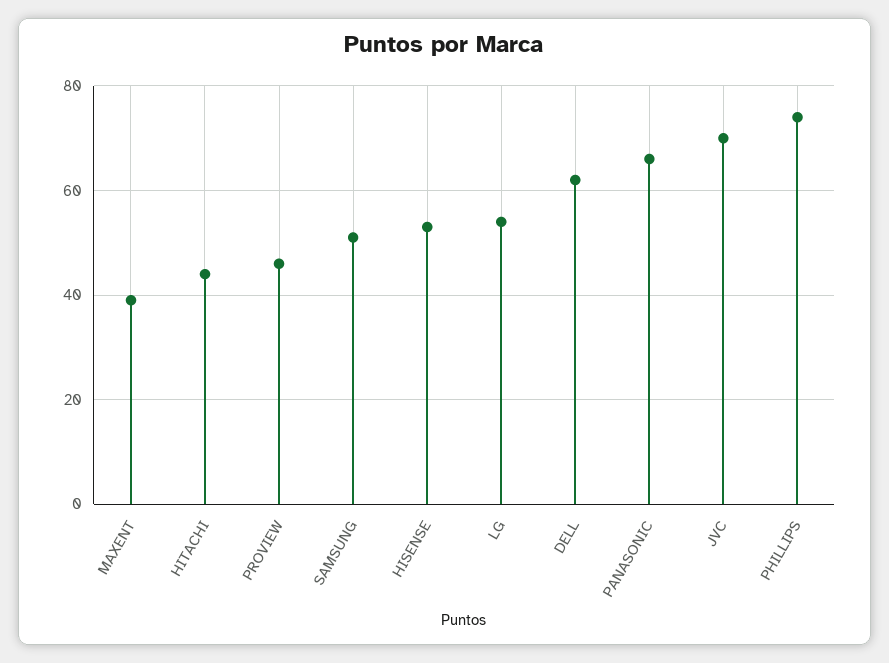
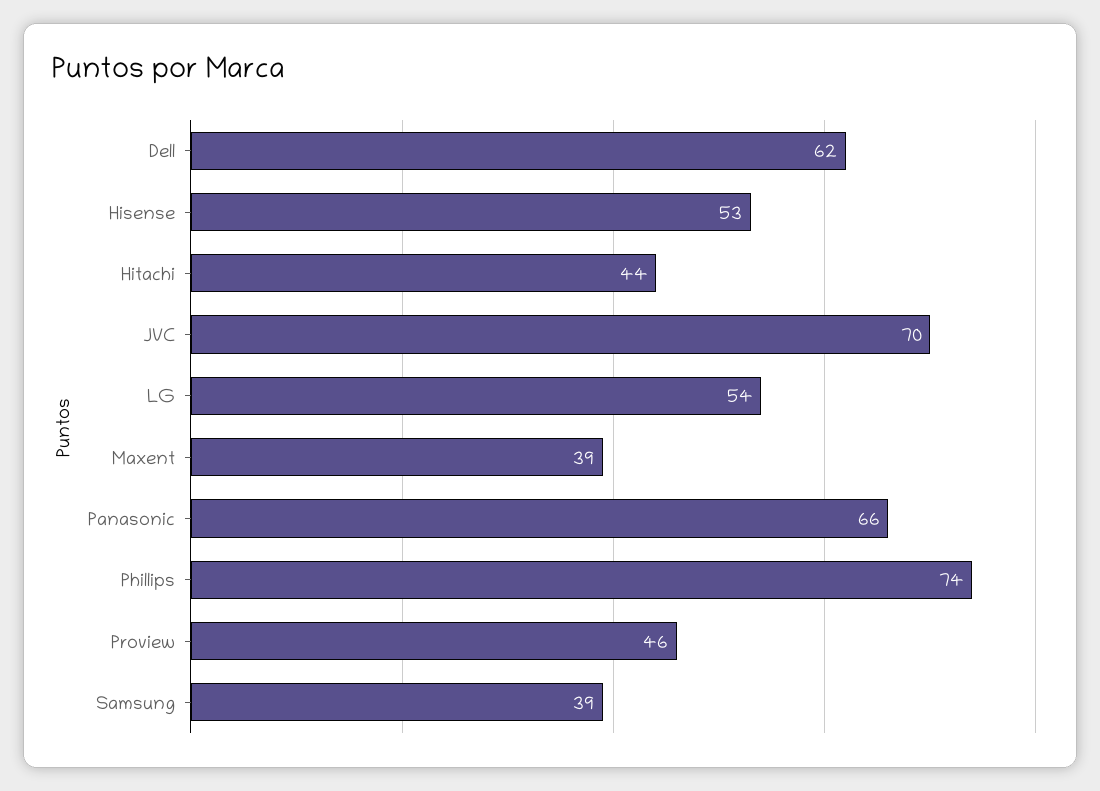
SAMSUNG: 50 -> 39

